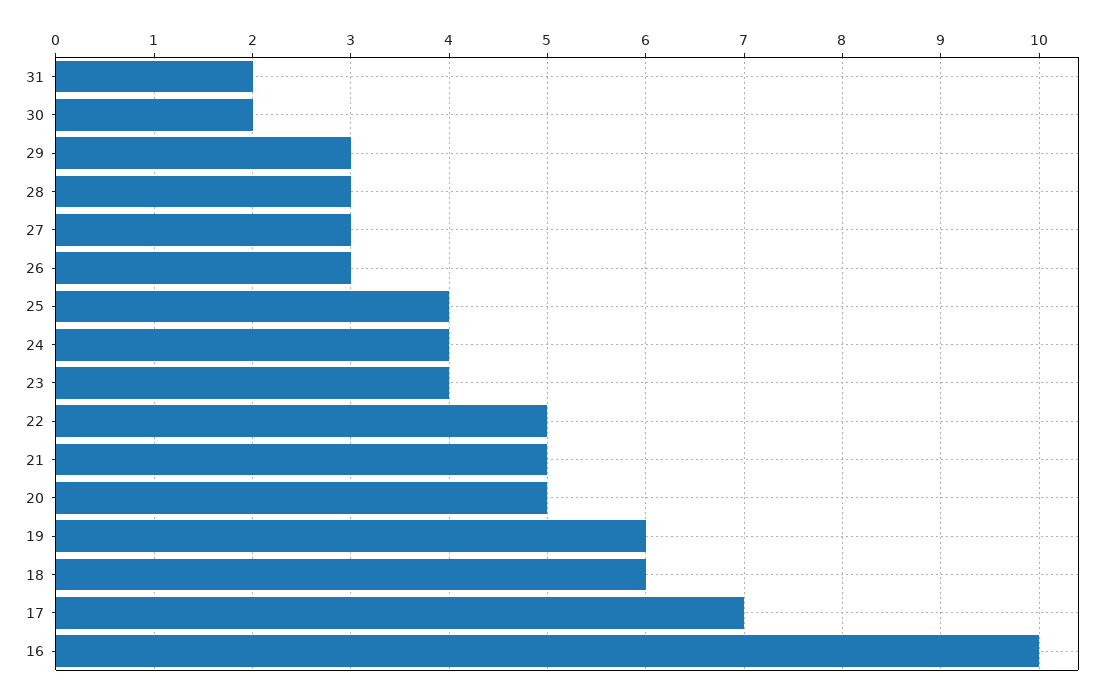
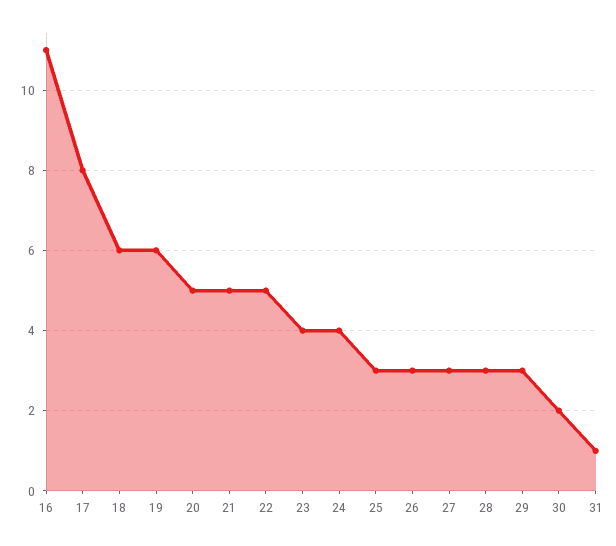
31: 2 -> 1
25: 4 -> 3
17: 7 -> 8
16: 10 -> 11

